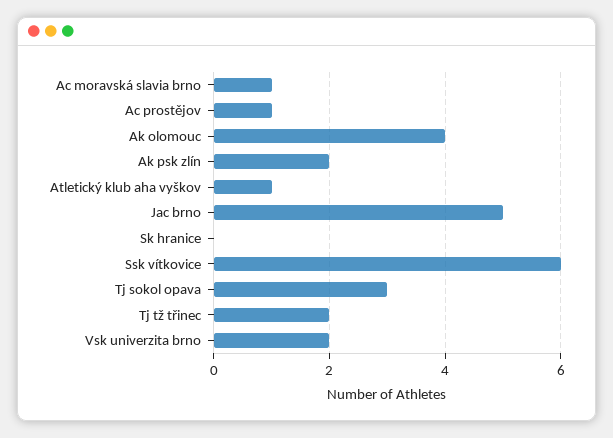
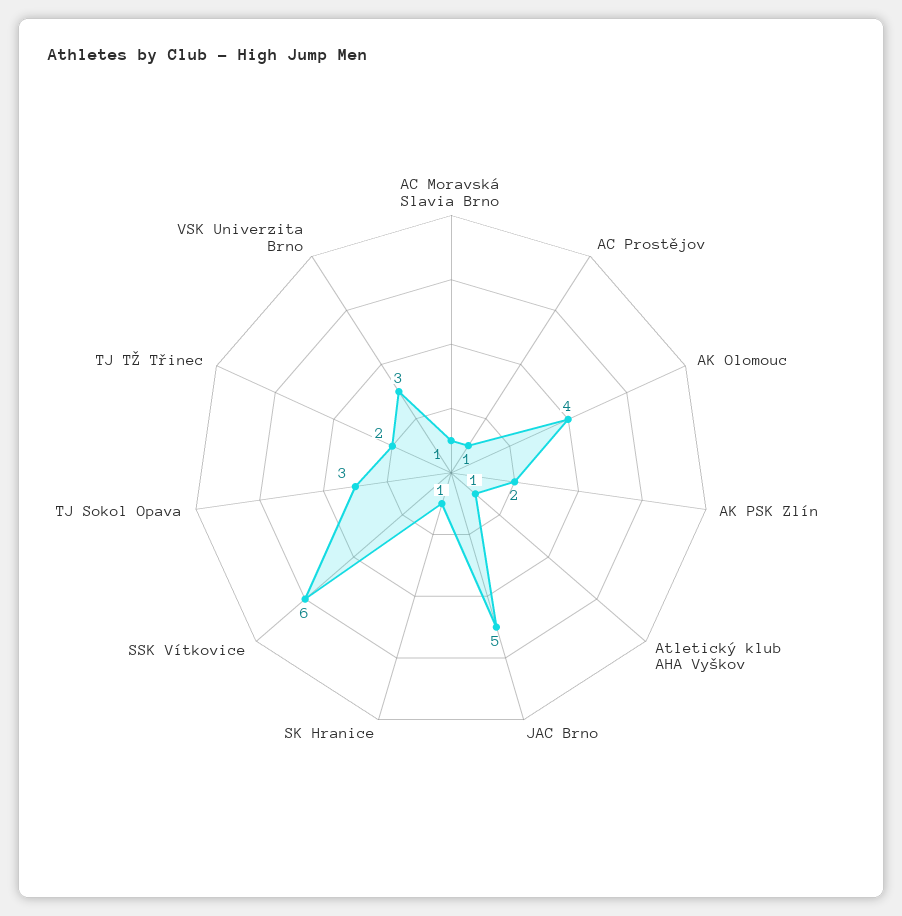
Sk hranice: 0 -> 1
Vsk univerzita brno: 2 -> 3

